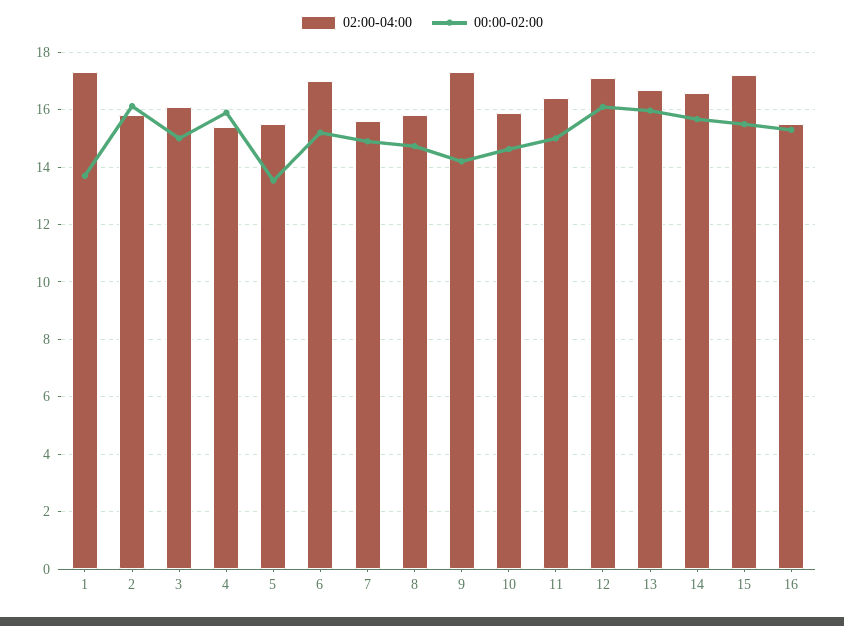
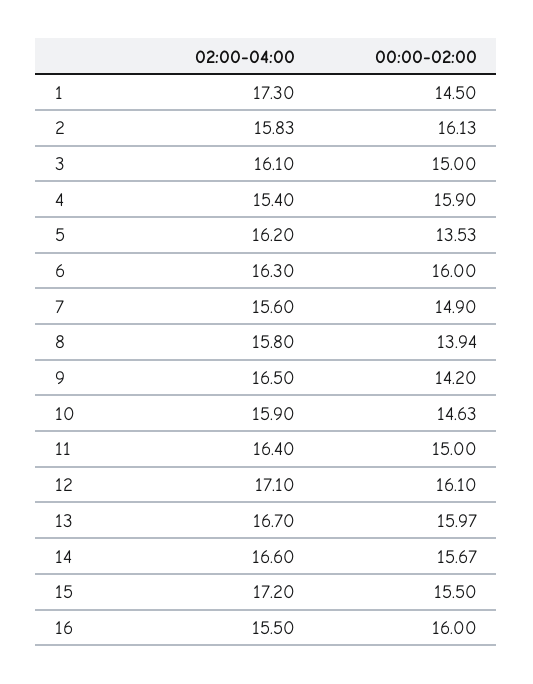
00:00-02:00, 1: 13.75 -> 14.5
02:00-04:00, 5: 15.5 -> 16.2
02:00-04:00, 6: 17 -> 16.3
00:00-02:00, 6: 15.25 -> 16
00:00-02:00, 8: 14.75 -> 13.94
02:00-04:00, 9: 17.25 -> 16.5
00:00-02:00, 16: 15.25 -> 16

